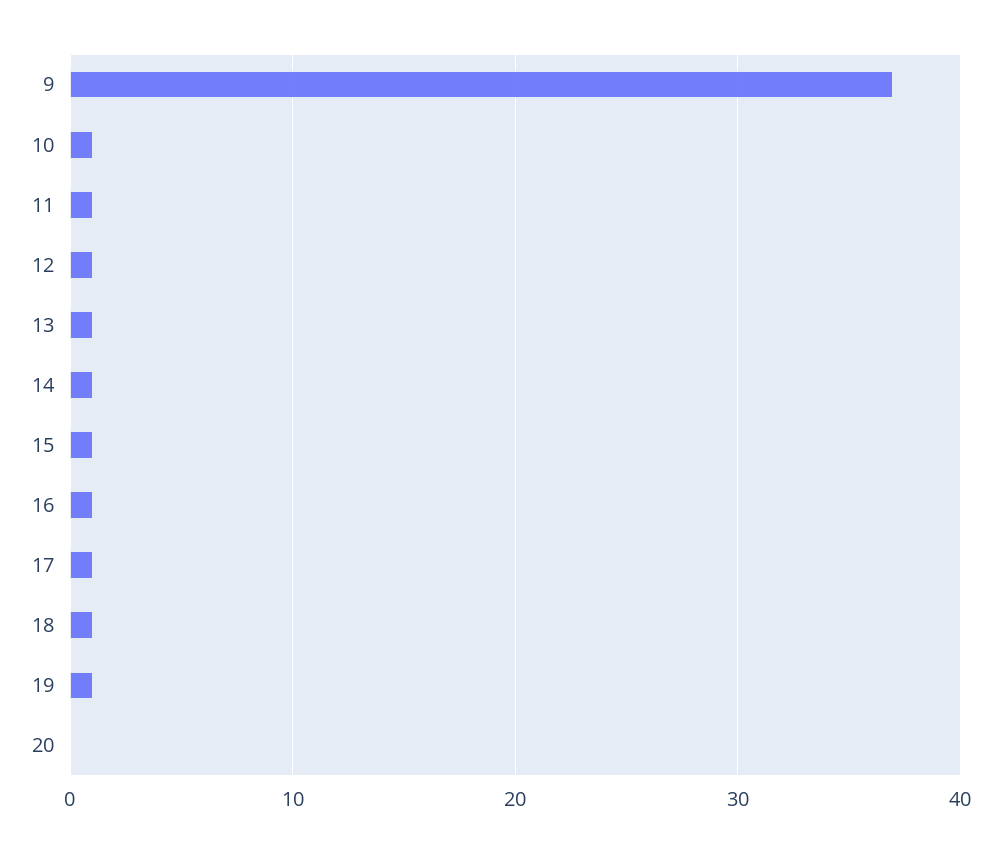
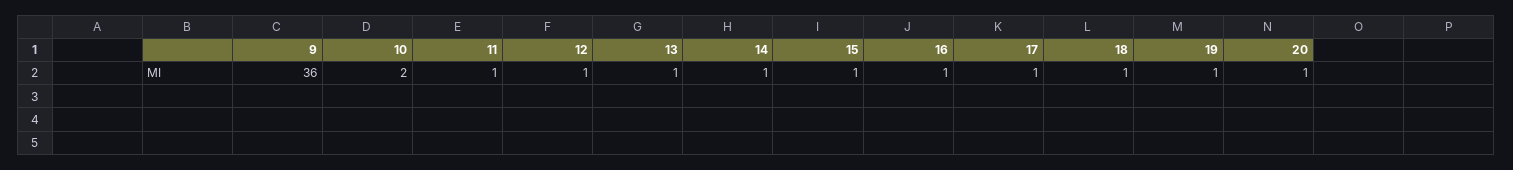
9: 37 -> 36
10: 1 -> 2
20: 0 -> 1

